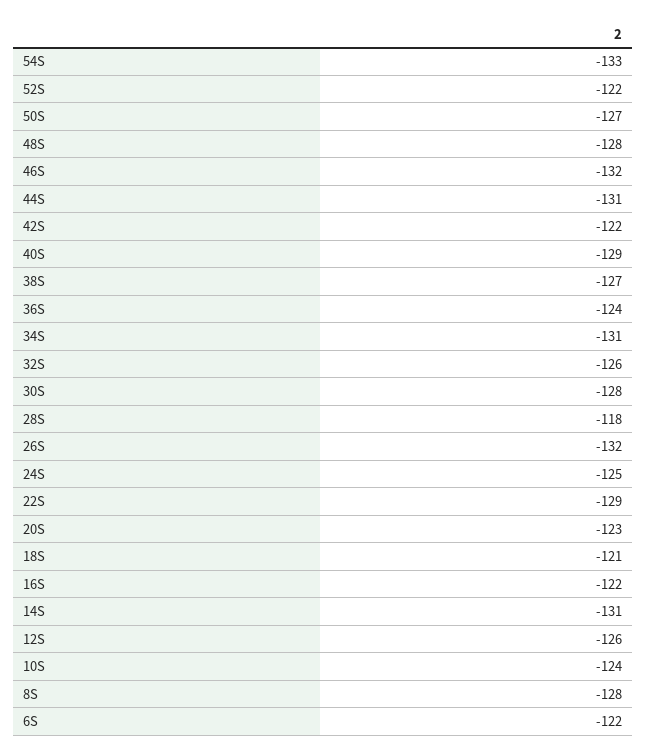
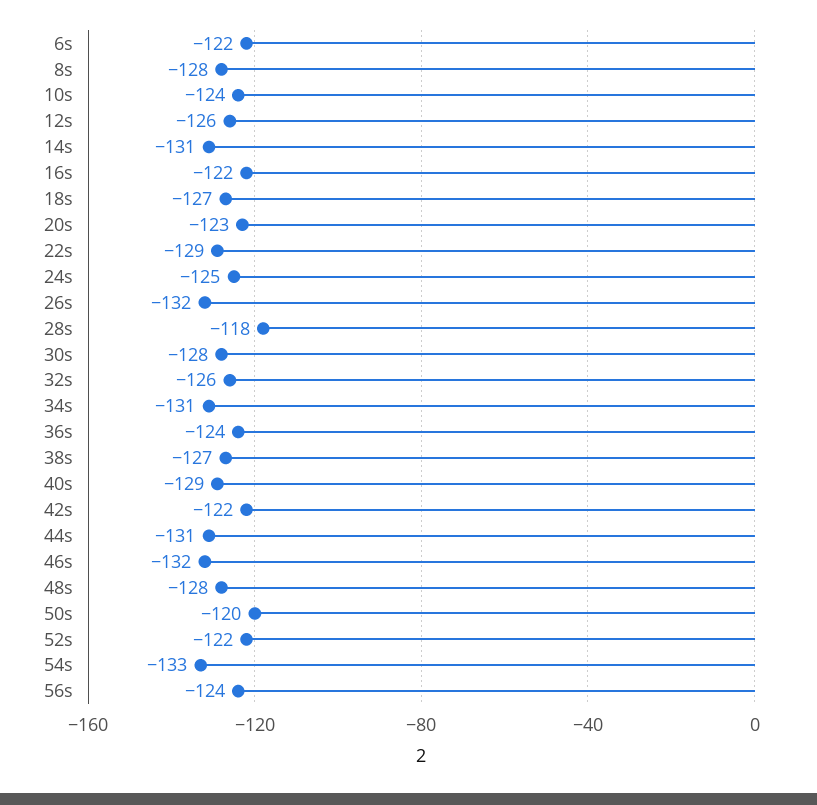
50S: -127 -> -120
18S: -121 -> -127
56s: none -> -124

